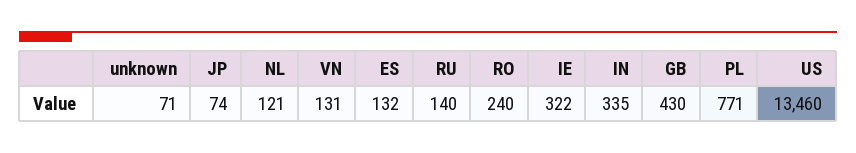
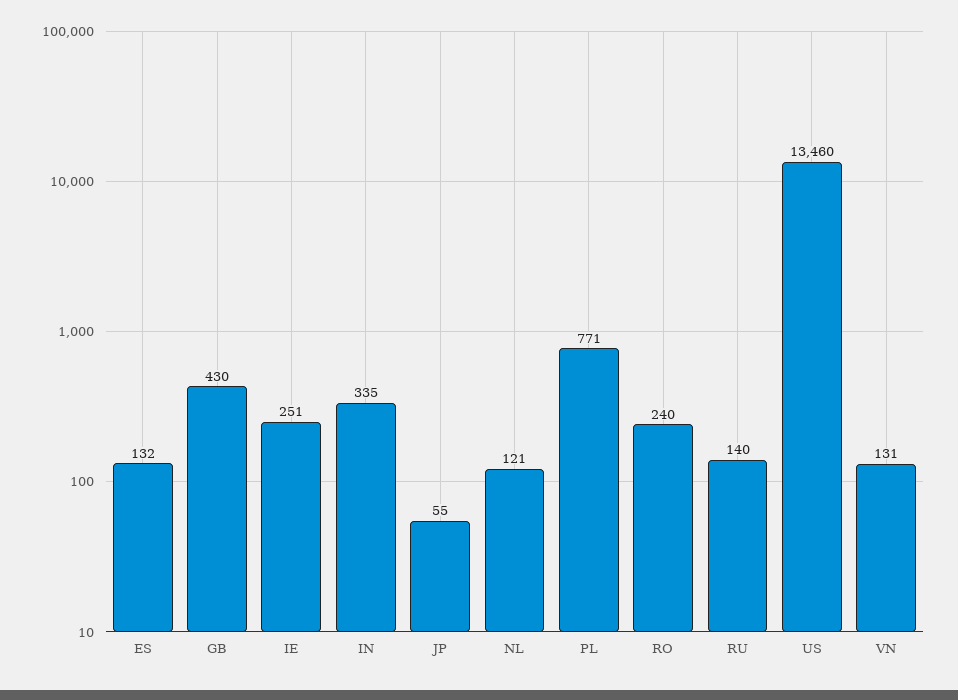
unknown: 71 -> none
JP: 74 -> 55
IE: 322 -> 251

